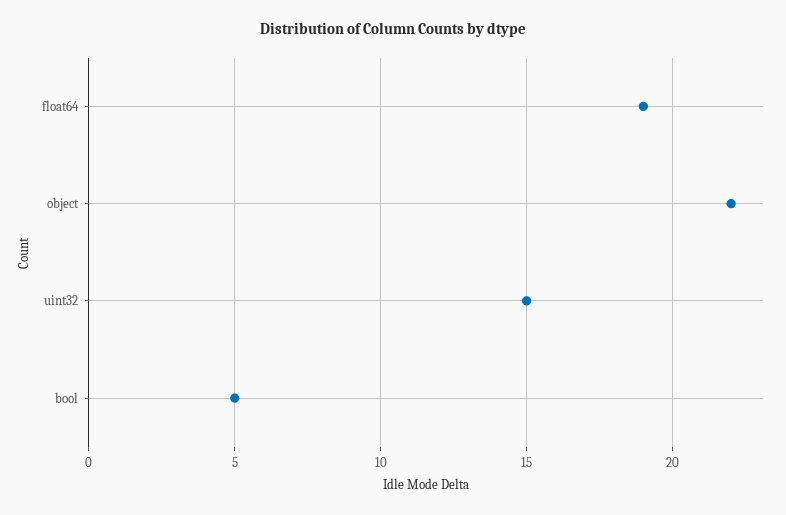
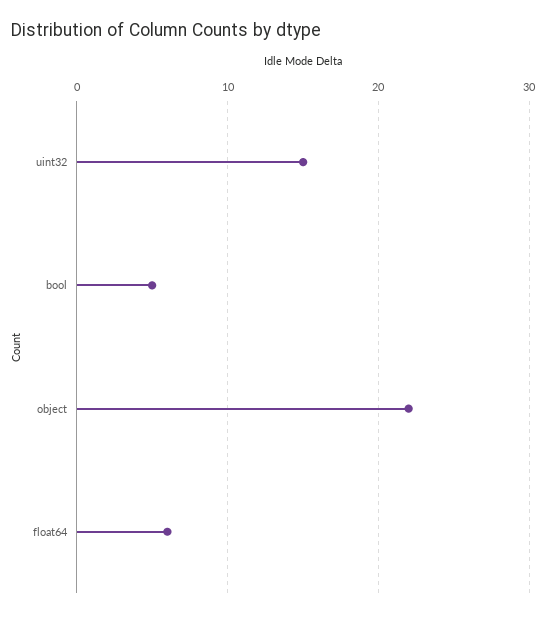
float64: 19 -> 6

